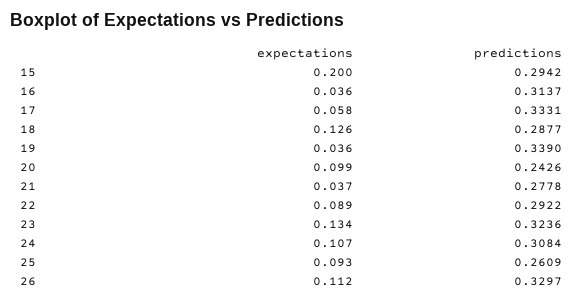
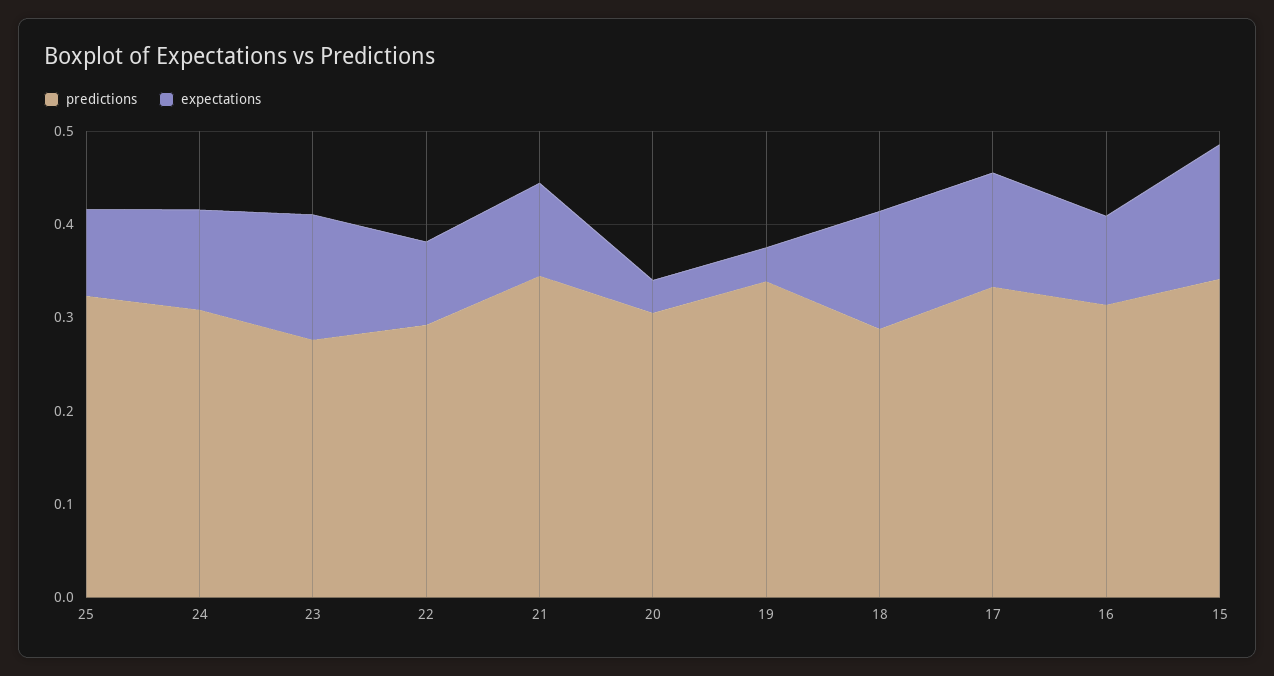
expectations, 15: 0.2 -> 0.14
predictions, 15: 0.2942 -> 0.34
expectations, 16: 0.036 -> 0.1
expectations, 17: 0.058 -> 0.12
expectations, 20: 0.099 -> 0.04
predictions, 20: 0.2426 -> 0.3
expectations, 21: 0.037 -> 0.1
predictions, 21: 0.2778 -> 0.34
predictions, 23: 0.3236 -> 0.28
predictions, 25: 0.2609 -> 0.32
expectations, 26: 0.112 -> none
predictions, 26: 0.3297 -> none

